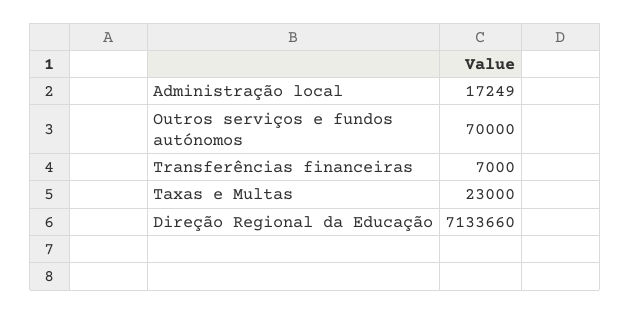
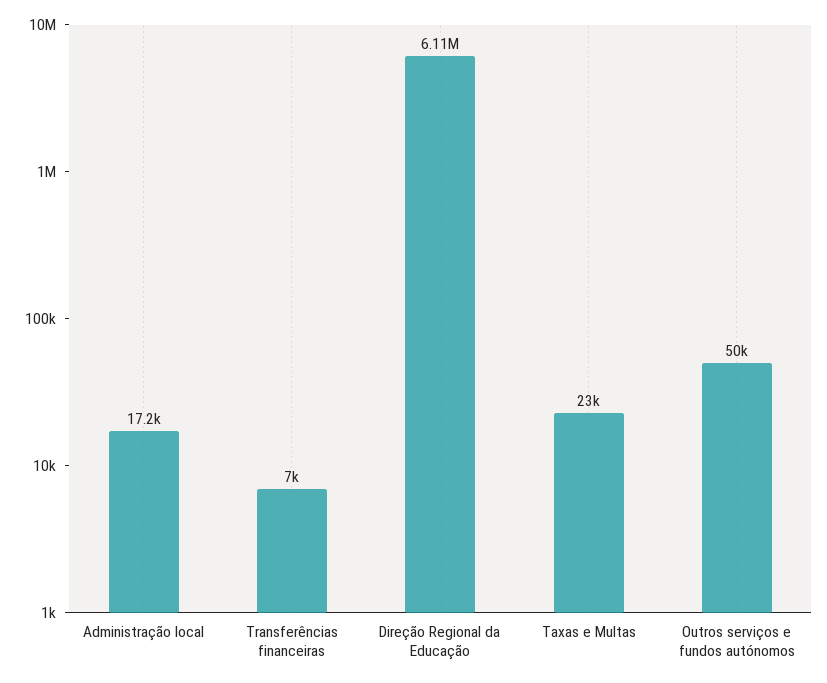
Outros serviços e fundos autónomos: 70000 -> 50000
Direção Regional da Educação: 7133660 -> 6110000

